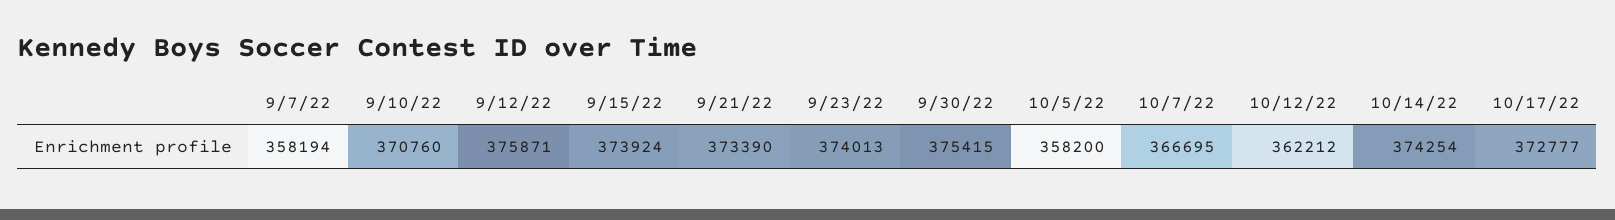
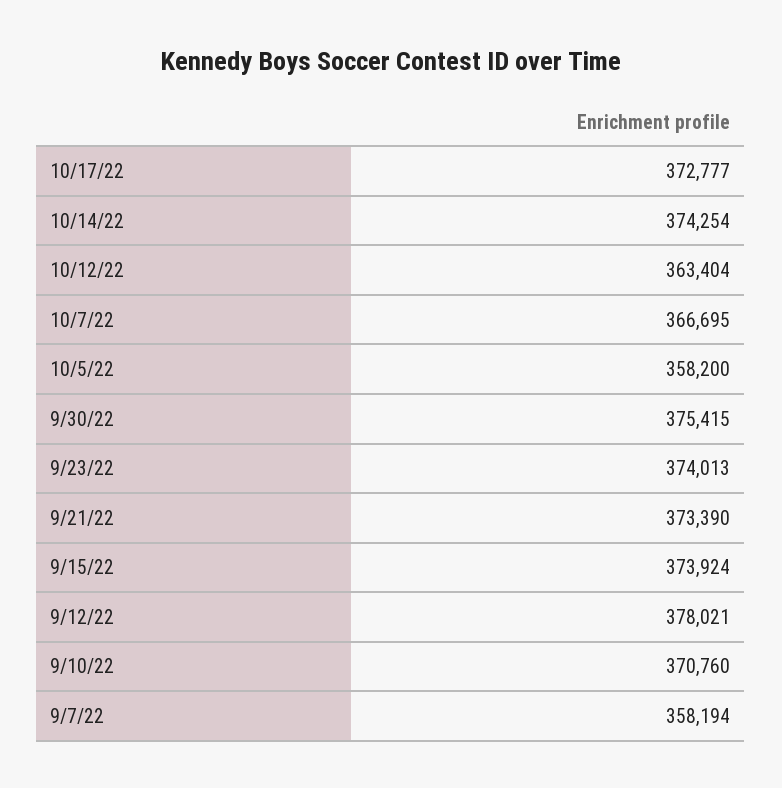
9/12/22: 375871 -> 378021
10/12/22: 362212 -> 363404

